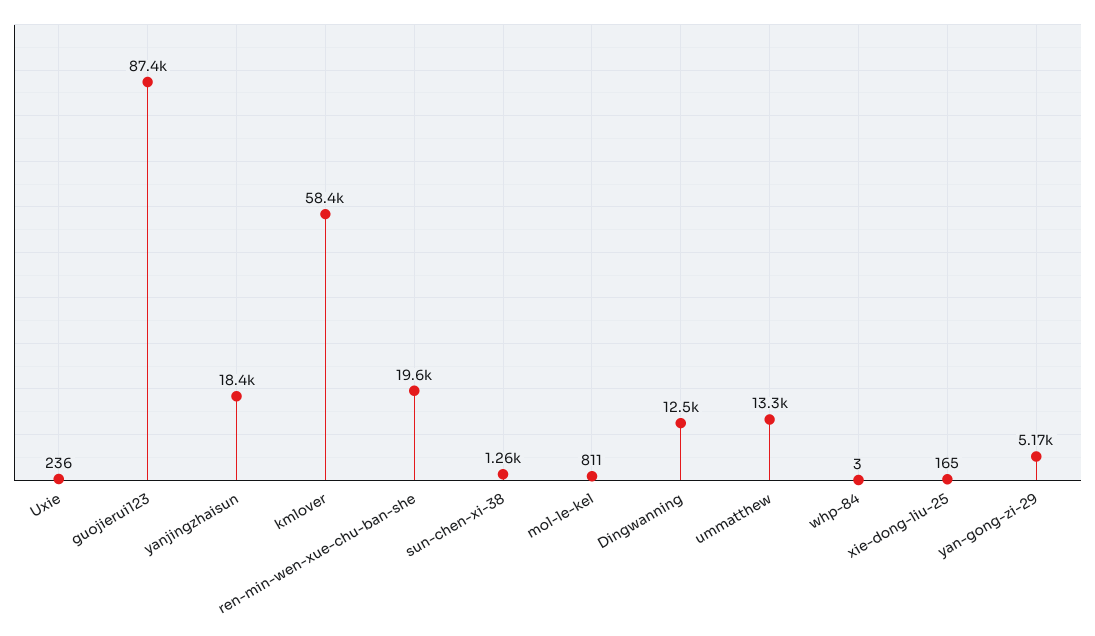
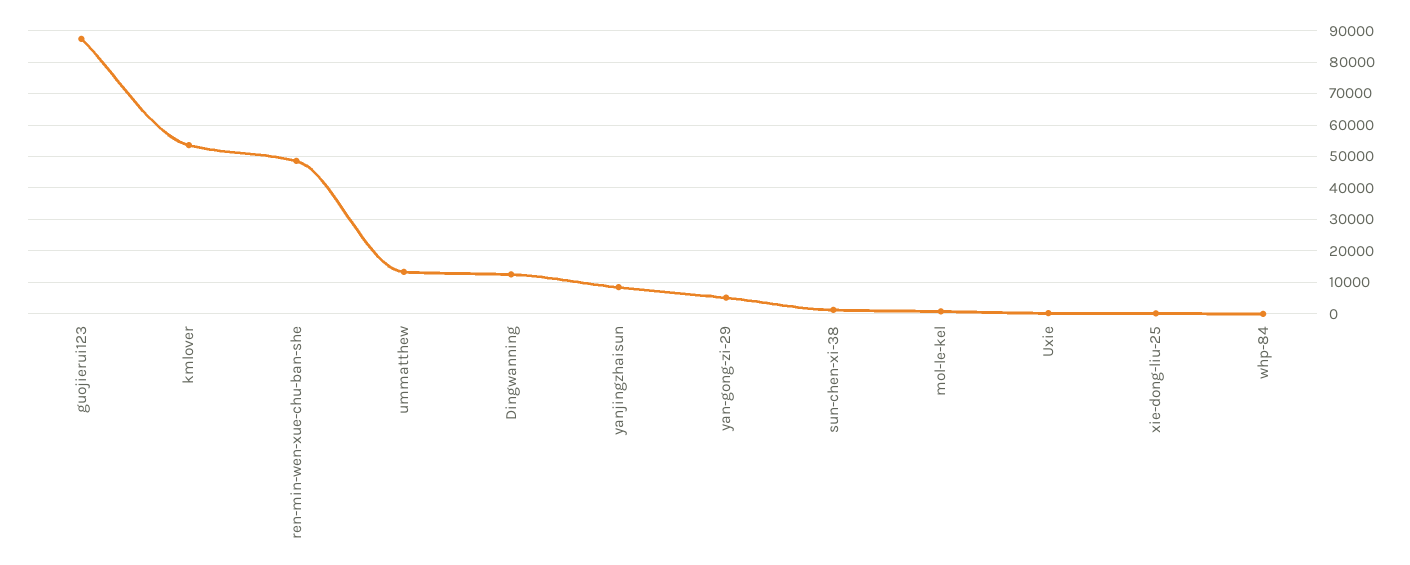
yanjingzhaisun: 18400 -> 8000
kmlover: 58400 -> 54000
ren-min-wen-xue-chu-ban-she: 19600 -> 48000

